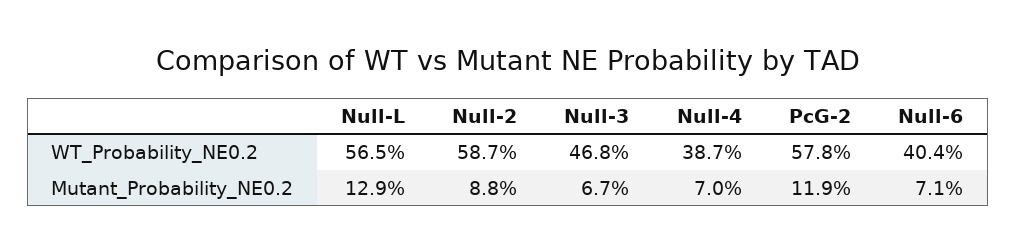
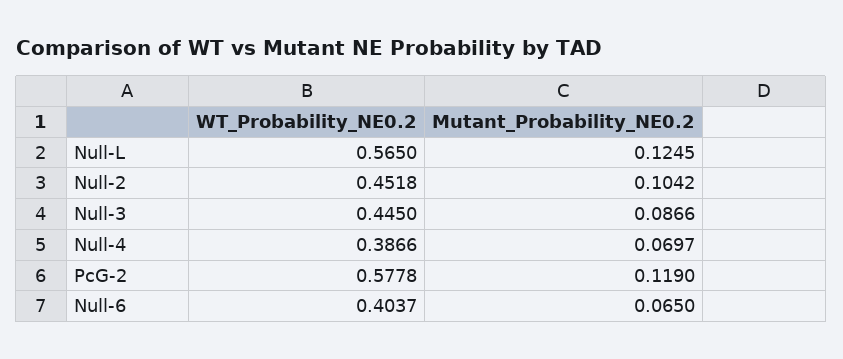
Null-2, WT_Probability_NE0.2: 0.587 -> 0.4518
Null-3, WT_Probability_NE0.2: 0.468 -> 0.445
Null-L, Mutant_Probability_NE0.2: 0.129 -> 0.1245
Null-2, Mutant_Probability_NE0.2: 0.088 -> 0.1042
Null-3, Mutant_Probability_NE0.2: 0.067 -> 0.0866
Null-6, Mutant_Probability_NE0.2: 0.071 -> 0.065

